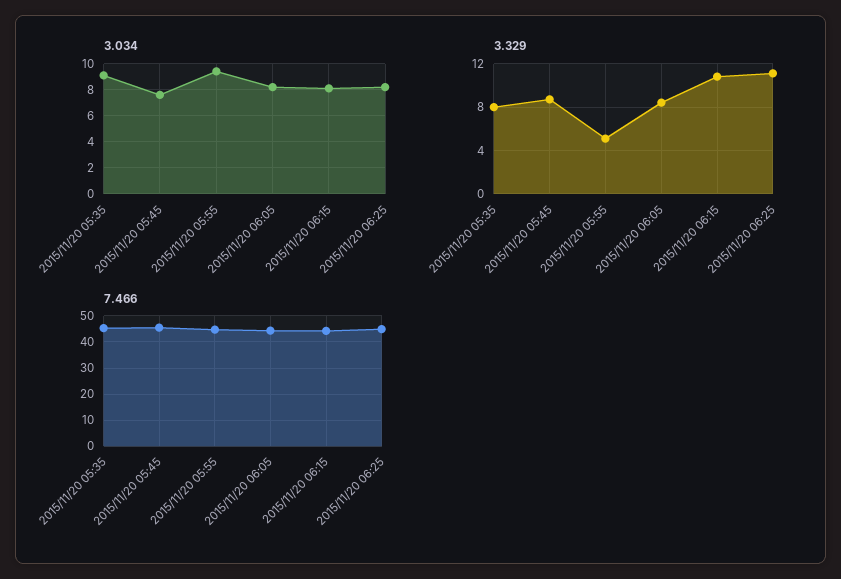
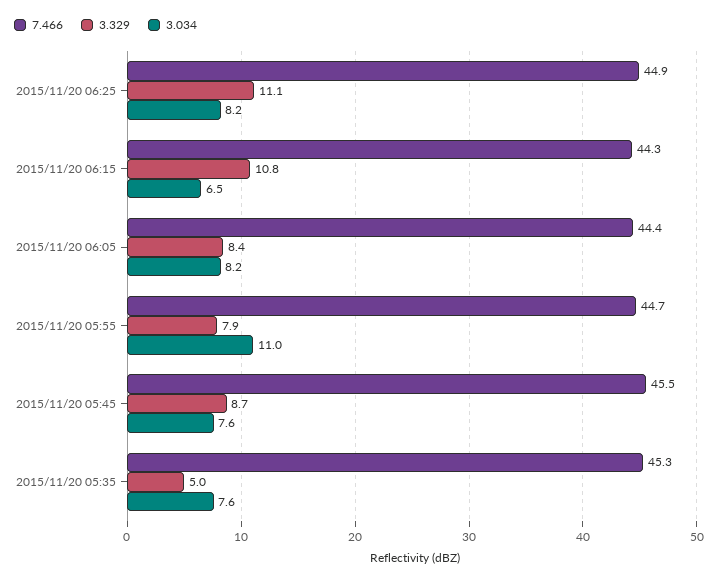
3.034, 2015/11/20 05:35: 9 -> 7.6
3.034, 2015/11/20 05:55: 9.5 -> 11
3.034, 2015/11/20 06:15: 8 -> 6.5
3.329, 2015/11/20 05:35: 8 -> 5
3.329, 2015/11/20 05:55: 5 -> 7.9

